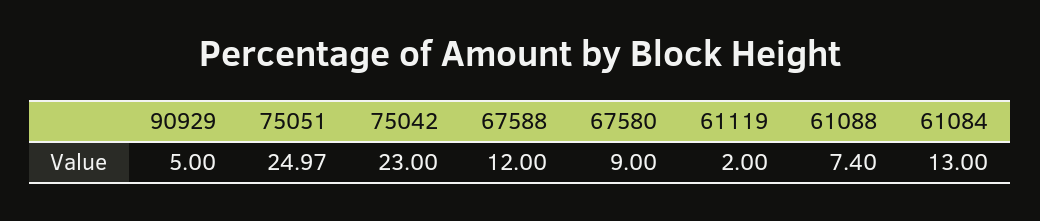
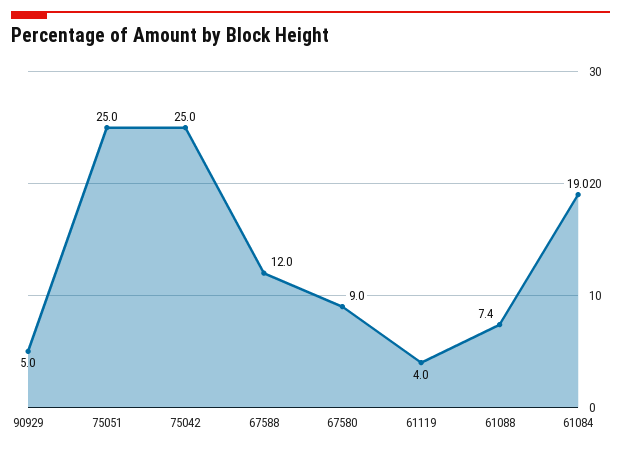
75042: 23 -> 25
61119: 2 -> 4
61084: 13 -> 19

